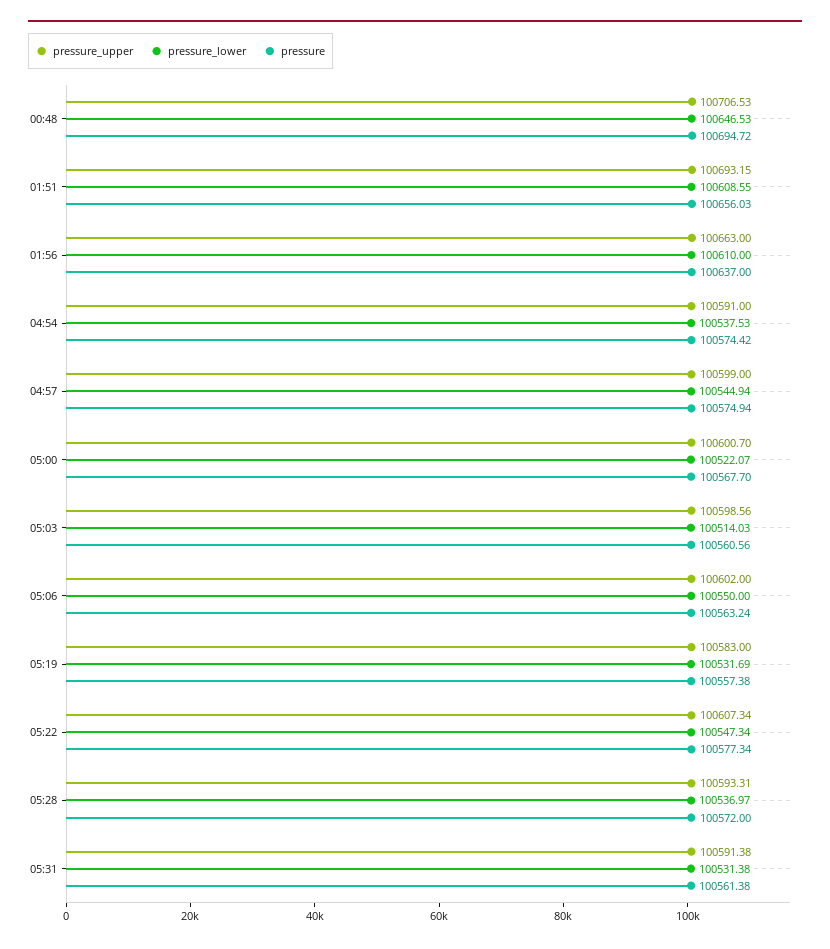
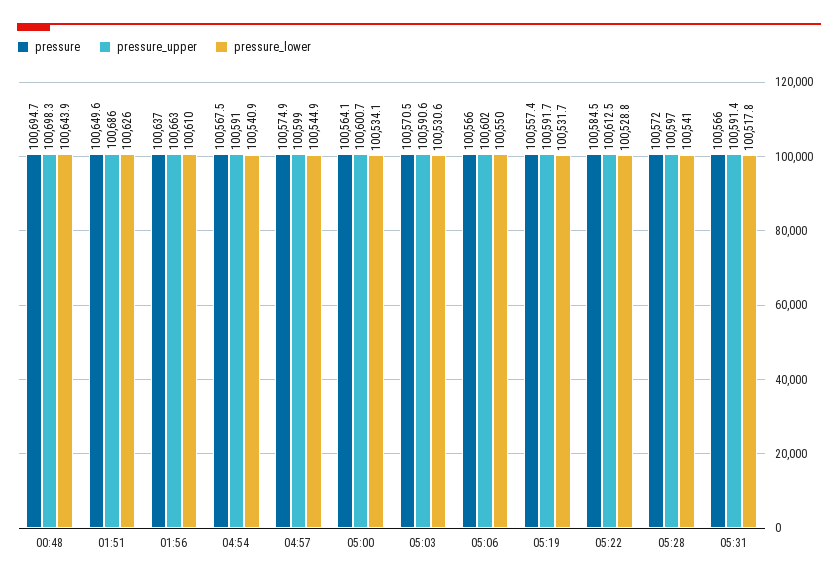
pressure_upper, 00:48: 100706.53 -> 100698.3
pressure_lower, 00:48: 100646.53 -> 100643.9
pressure_upper, 01:51: 100693.15 -> 100686
pressure_lower, 01:51: 100608.55 -> 100626
pressure, 01:51: 100656.03 -> 100649.6
pressure_lower, 04:54: 100537.53 -> 100540.9
pressure, 04:54: 100574.42 -> 100567.5
pressure_lower, 05:00: 100522.07 -> 100534.1
pressure, 05:00: 100567.7 -> 100564.1
pressure_upper, 05:03: 100598.56 -> 100590.6
pressure_lower, 05:03: 100514.03 -> 100530.6
pressure, 05:03: 100560.56 -> 100570.5
pressure, 05:06: 100563.24 -> 100566
pressure_upper, 05:19: 100583 -> 100591.7
pressure_upper, 05:22: 100607.34 -> 100612.5
pressure_lower, 05:22: 100547.34 -> 100528.8
pressure, 05:22: 100577.34 -> 100584.5
pressure_upper, 05:28: 100593.31 -> 100597
pressure_lower, 05:28: 100536.97 -> 100541
pressure_lower, 05:31: 100531.38 -> 100517.8
pressure, 05:31: 100561.38 -> 100566

